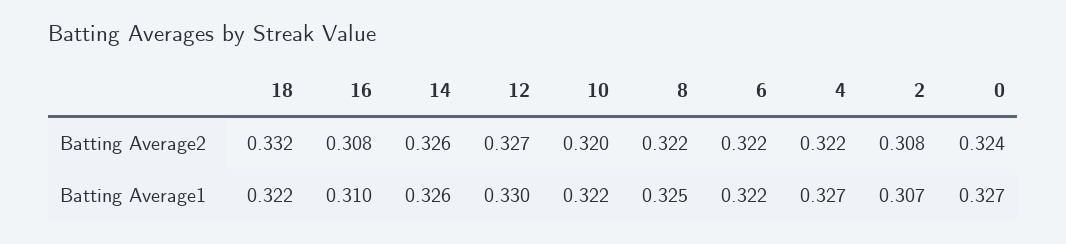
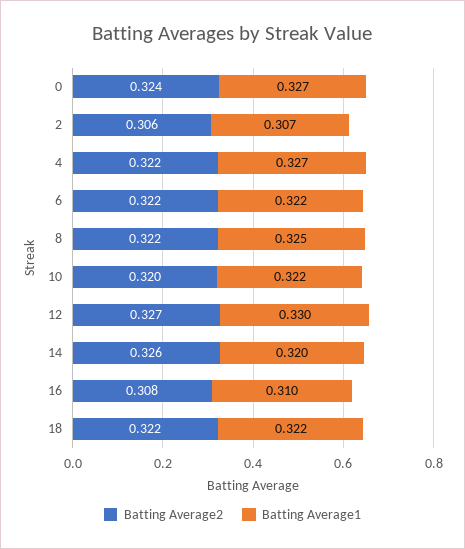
Batting Average2, 18: 0.332 -> 0.322
Batting Average2, 2: 0.308 -> 0.306
Batting Average1, 14: 0.326 -> 0.32

